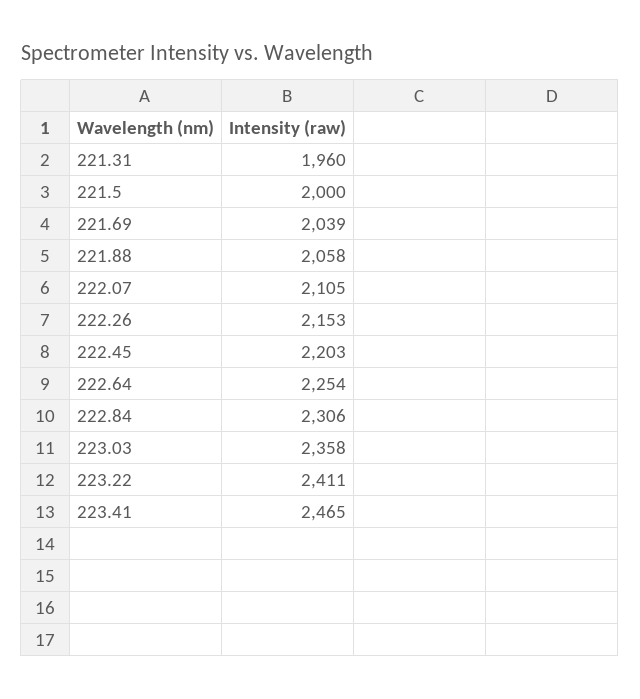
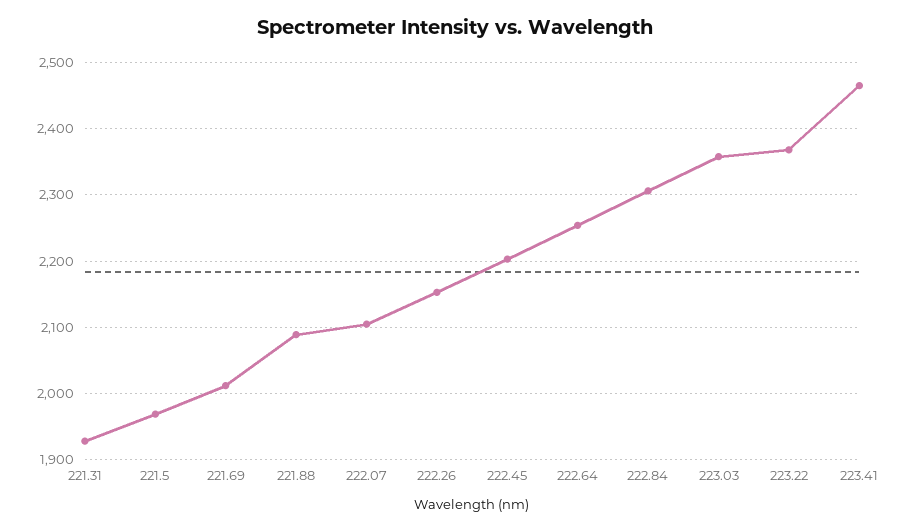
221.31: 1960 -> 1930
221.5: 2000 -> 1970
221.69: 2039 -> 2010
221.88: 2058 -> 2090
223.22: 2411 -> 2370

